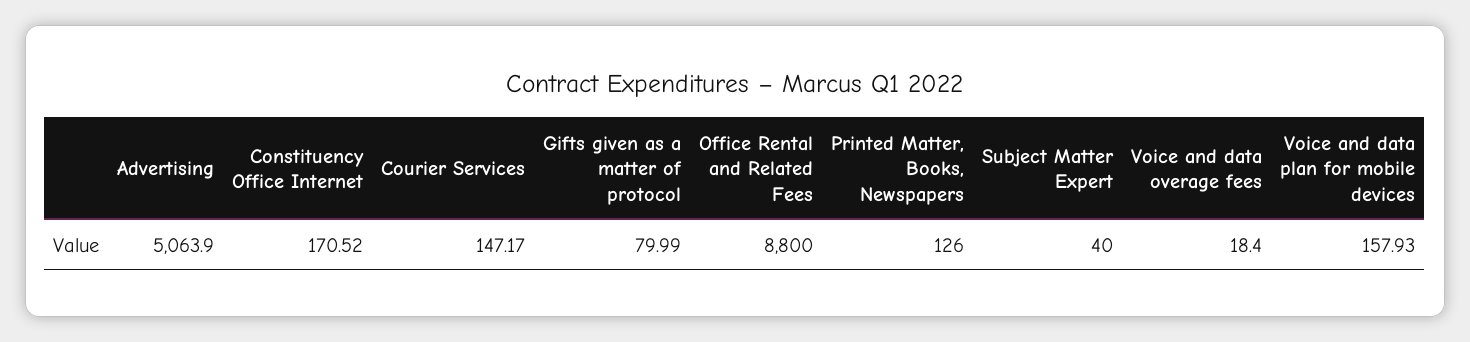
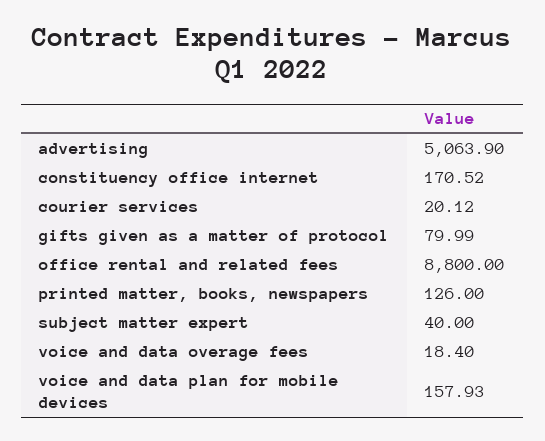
Courier Services: 147.17 -> 20.12

